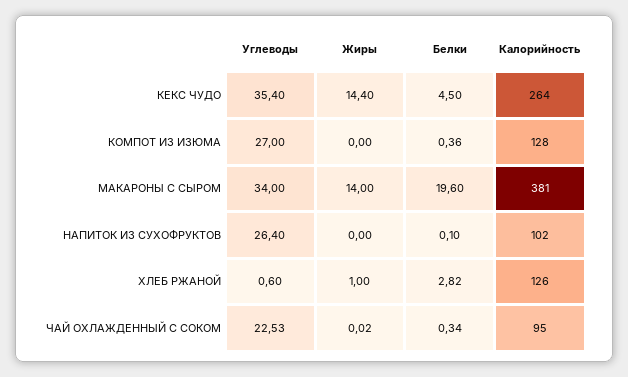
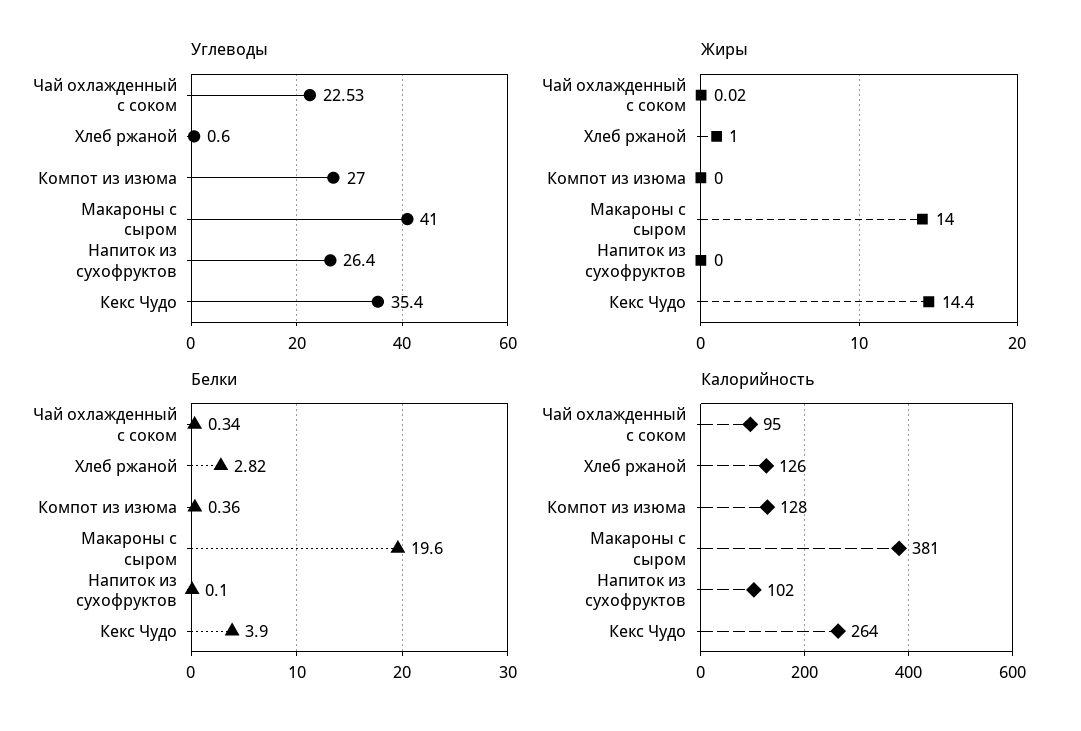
Белки, КЕКС ЧУДО: 4.5 -> 3.9
Углеводы, МАКАРОНЫ С СЫРОМ: 34 -> 41

